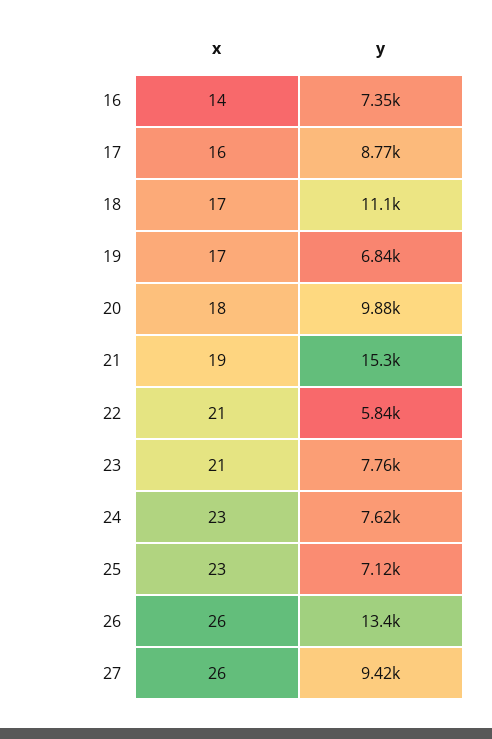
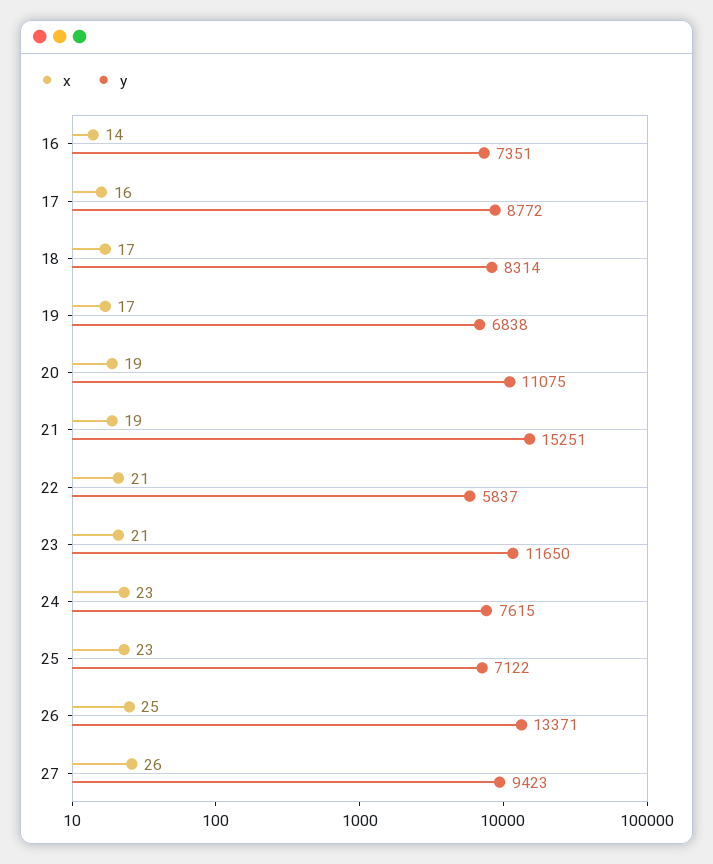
y, 18: 11100 -> 8314
x, 20: 18 -> 19
y, 20: 9880 -> 11075
y, 23: 7760 -> 11650
x, 26: 26 -> 25

